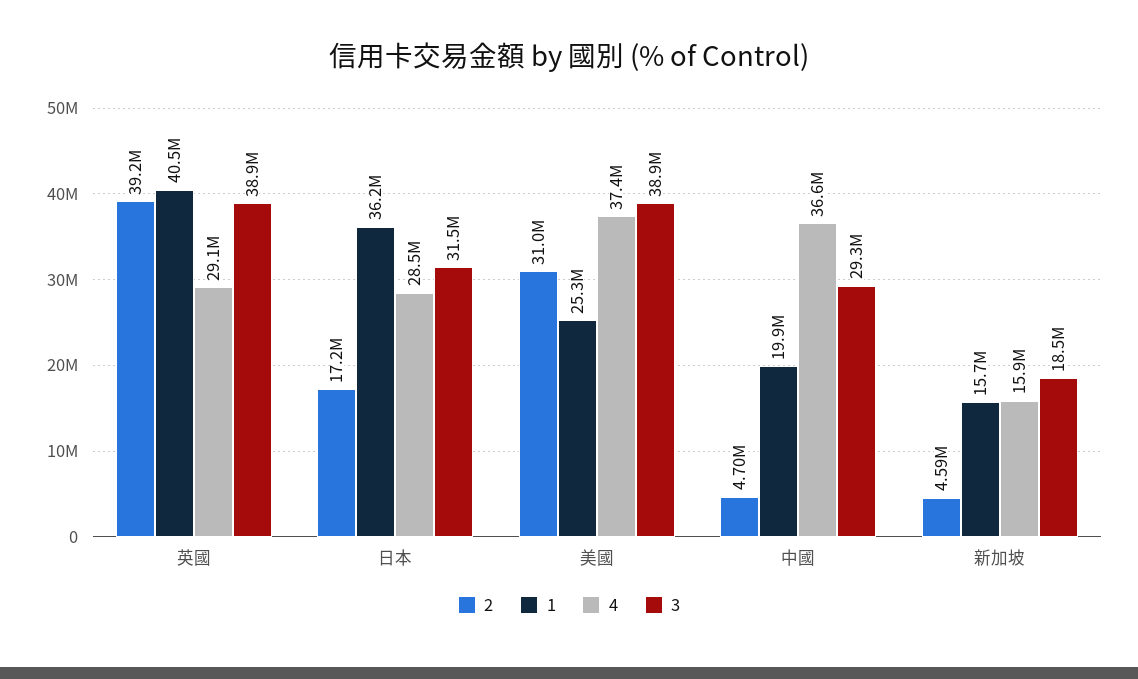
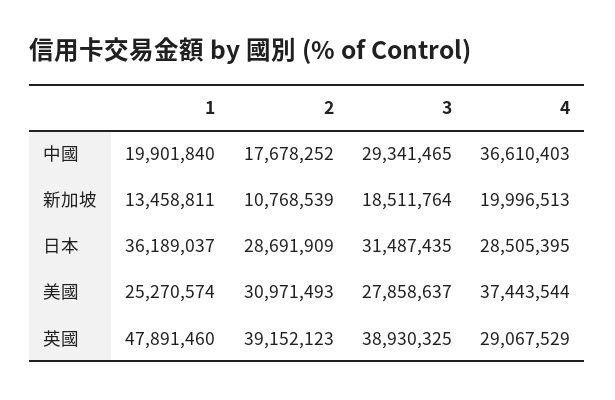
1, 英國: 40500000 -> 47891460
2, 日本: 17200000 -> 28691909
3, 美國: 38900000 -> 27858637
2, 中國: 4700000 -> 17678252
2, 新加坡: 4590000 -> 10768539
1, 新加坡: 15700000 -> 13458811
4, 新加坡: 15900000 -> 19996513

